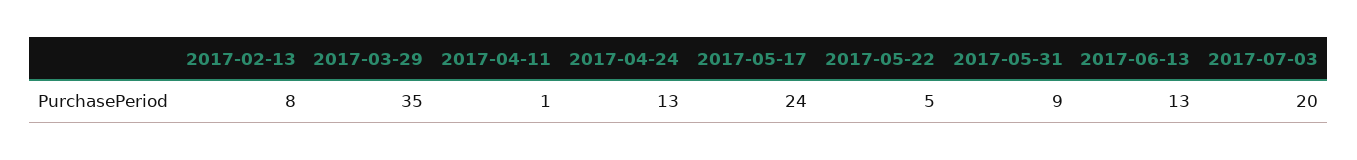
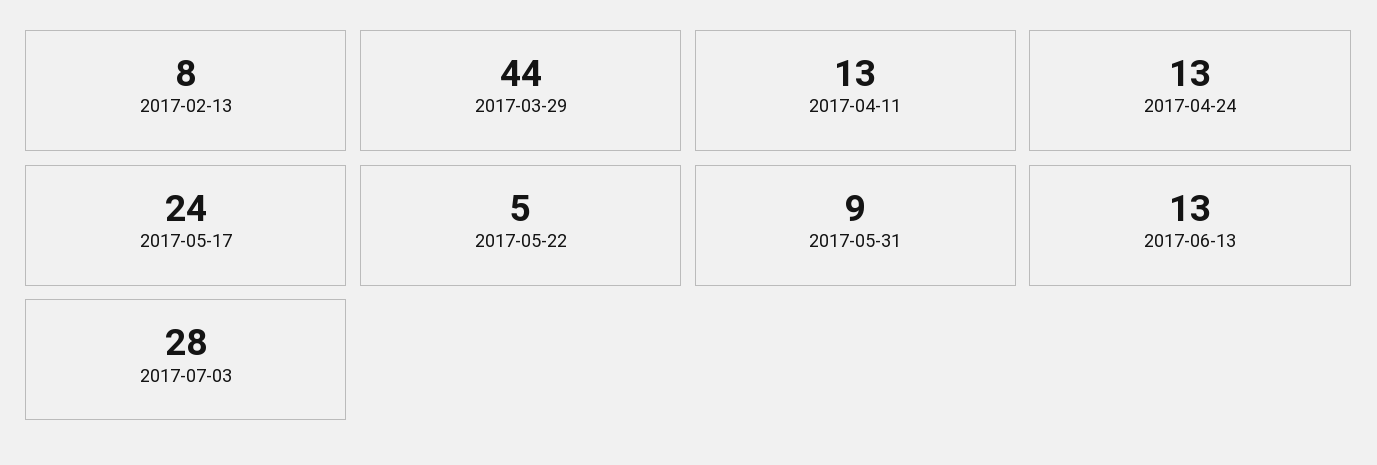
2017-03-29: 35 -> 44
2017-04-11: 1 -> 13
2017-07-03: 20 -> 28

